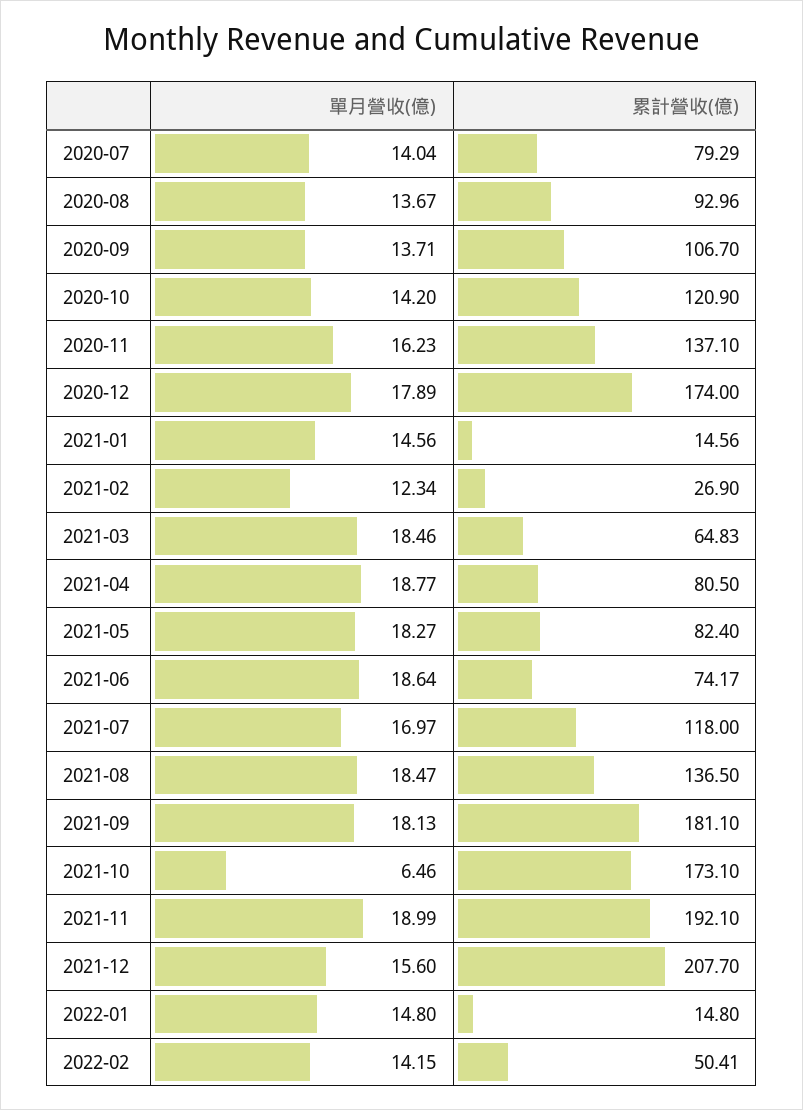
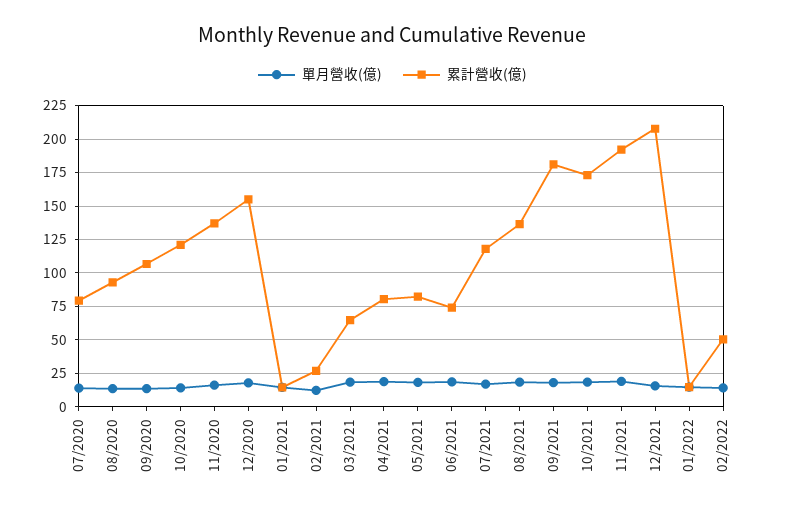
累計營收(億), 2020-12: 174 -> 155
單月營收(億), 2021-10: 6.46 -> 20

